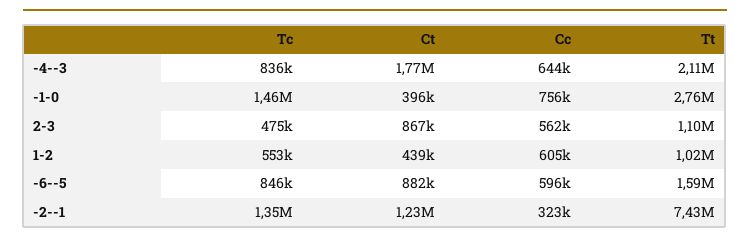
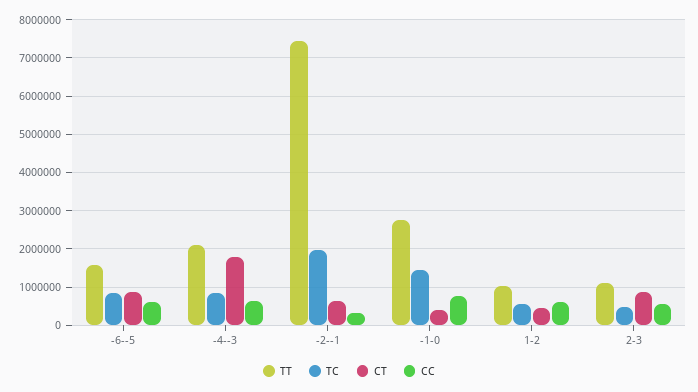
Tc, -2--1: 1350000 -> 2000000
Ct, -2--1: 1230000 -> 600000

